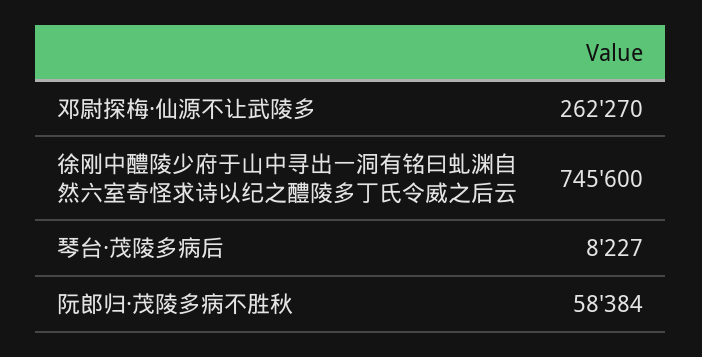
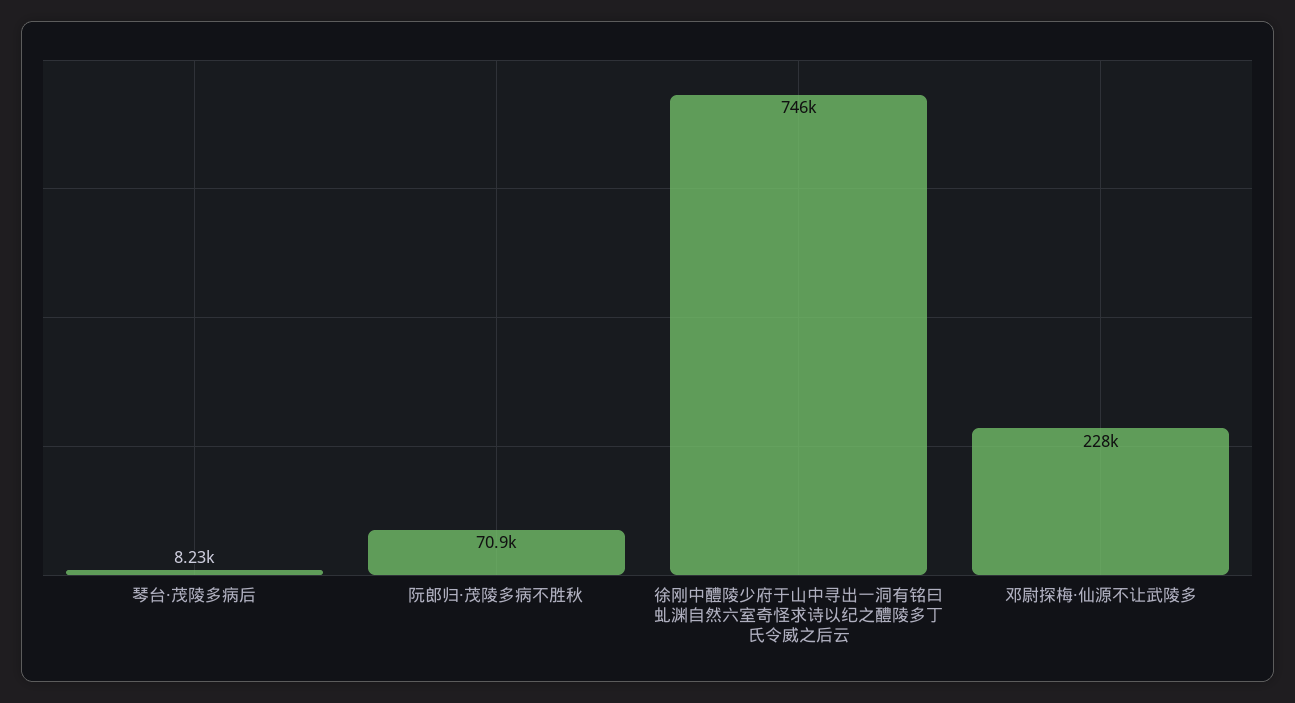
邓尉探梅·仙源不让武陵多: 262270 -> 228000
阮郎归·茂陵多病不胜秋: 58384 -> 70900

